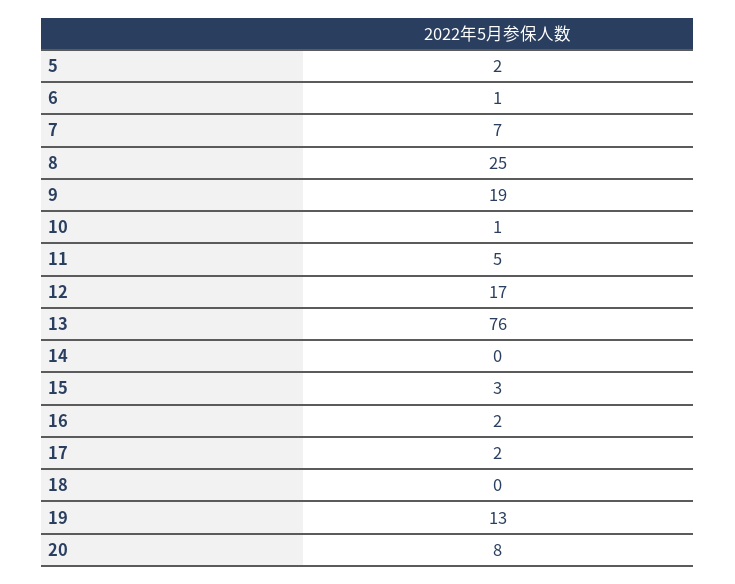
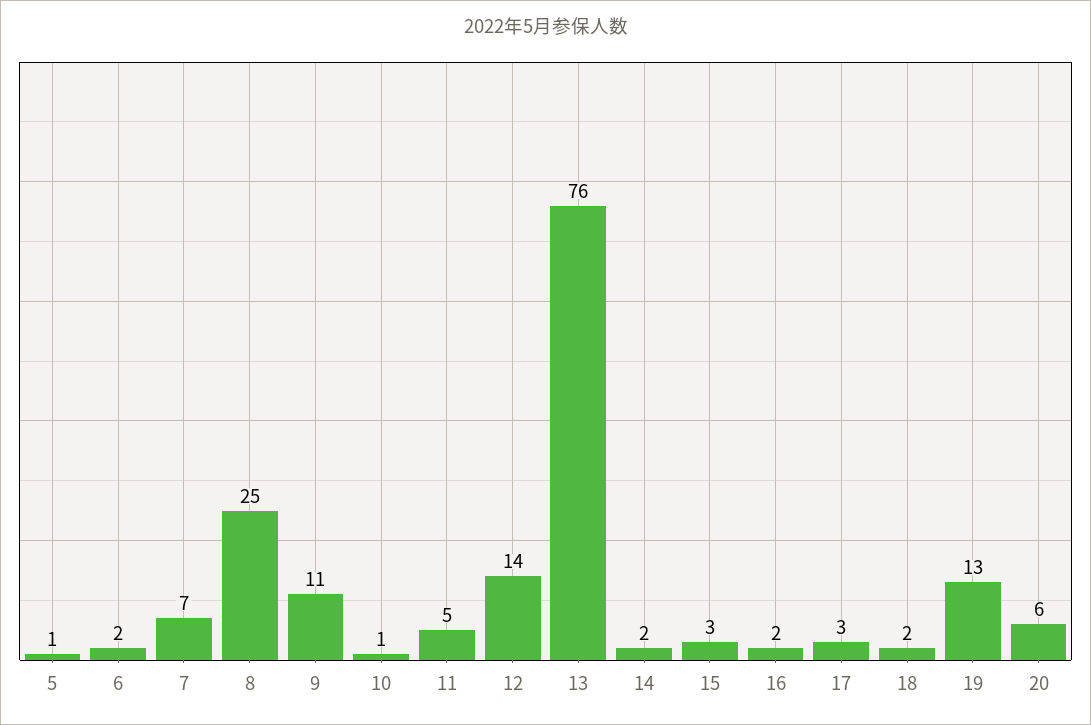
5: 2 -> 1
6: 1 -> 2
9: 19 -> 11
12: 17 -> 14
14: 0 -> 2
17: 2 -> 3
18: 0 -> 2
20: 8 -> 6

